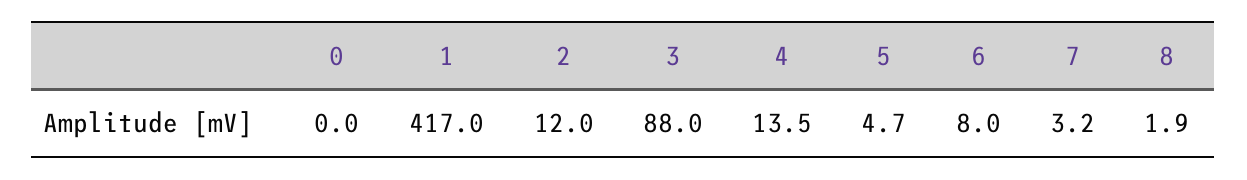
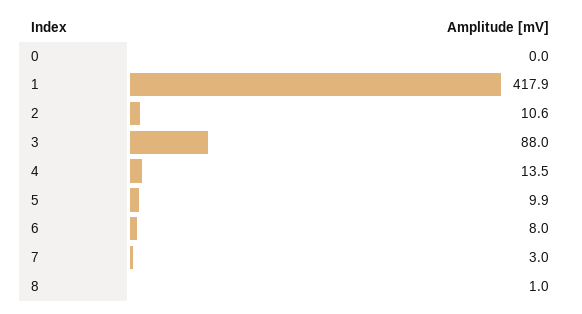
1: 417 -> 417.9
2: 12 -> 10.6
5: 4.7 -> 9.9
7: 3.2 -> 3
8: 1.9 -> 1

